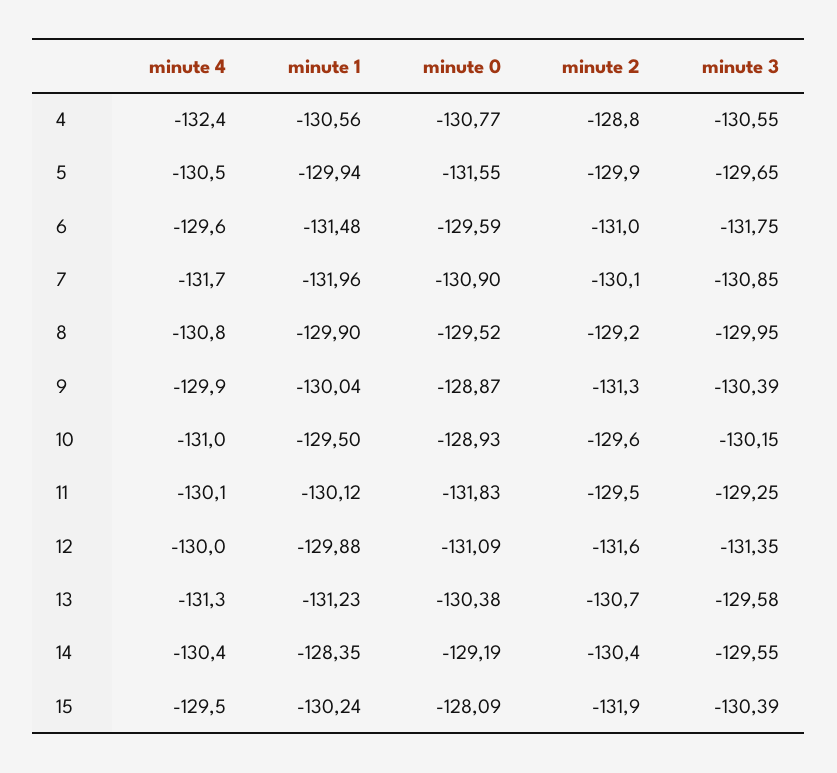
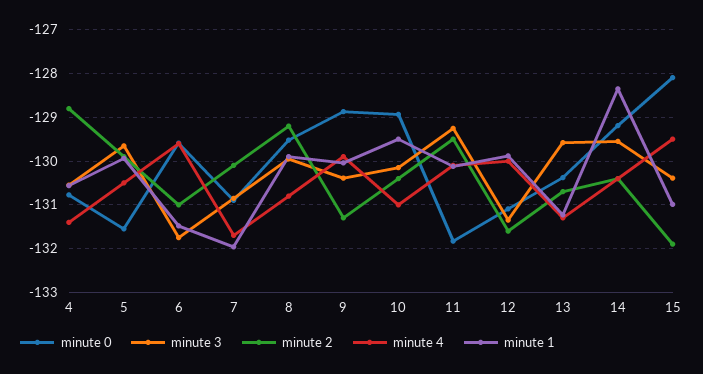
minute 4, 4: -132.4 -> -131.4
minute 2, 10: -129.6 -> -130.4
minute 1, 15: -130.24 -> -131

